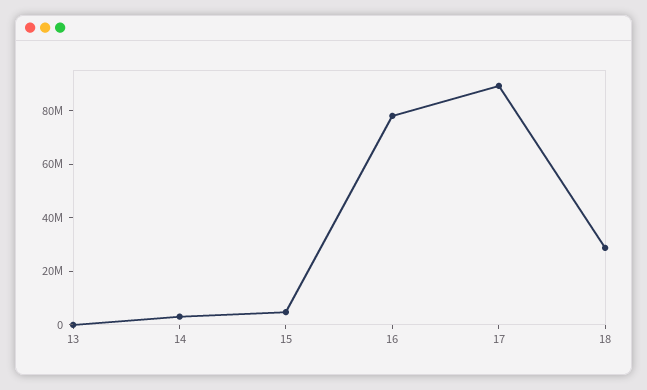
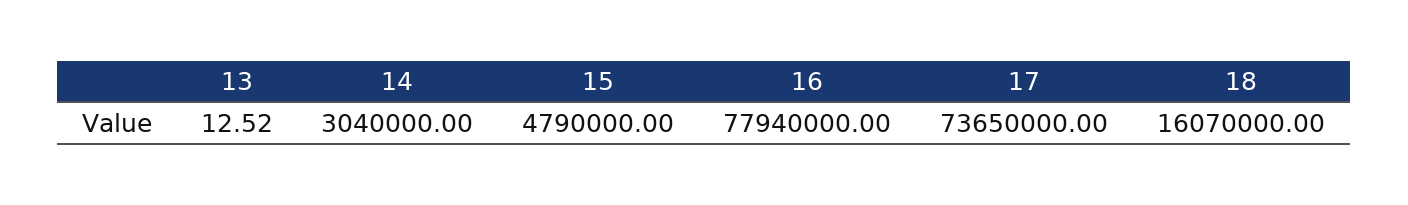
17: 90000000 -> 73650000
18: 30000000 -> 16070000

